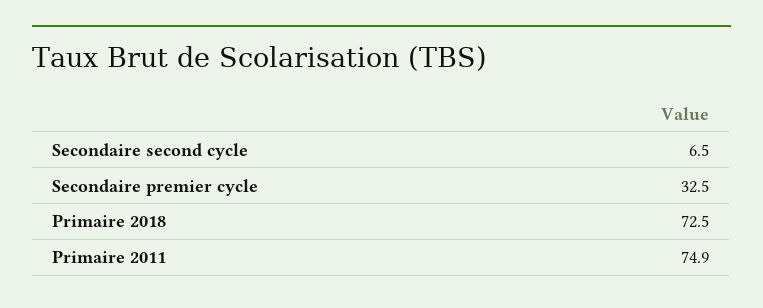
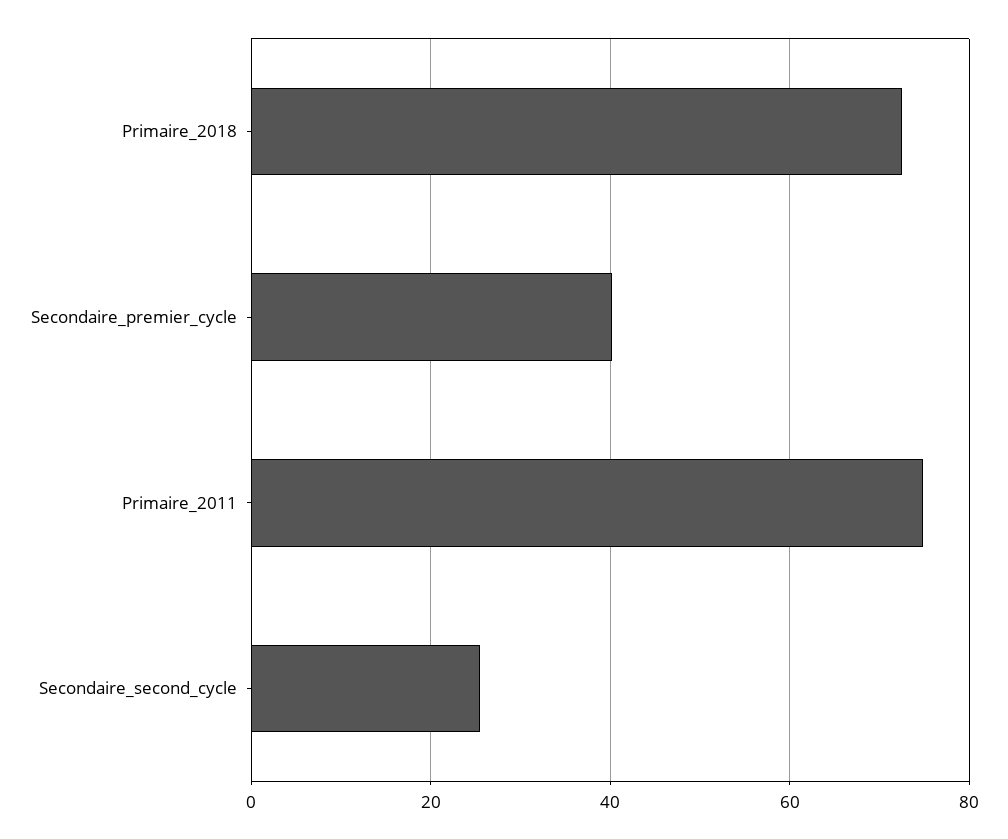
Secondaire second cycle: 6.5 -> 26
Secondaire premier cycle: 32.5 -> 40

